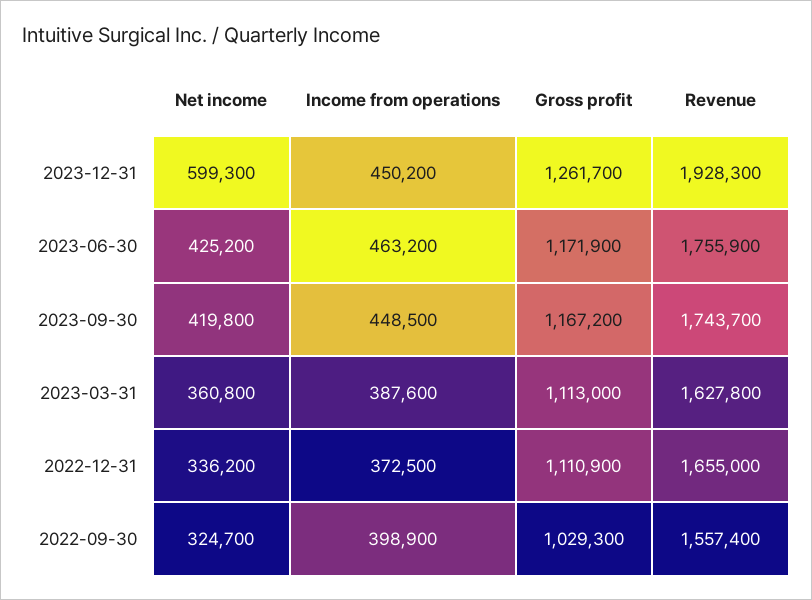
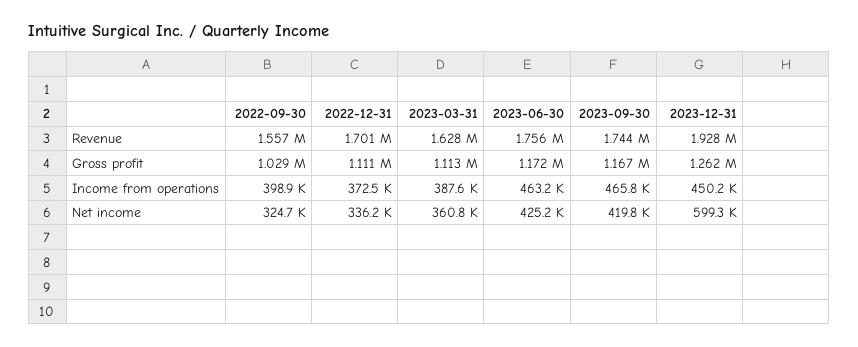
Income from operations, 2023-09-30: 448500 -> 465800
Revenue, 2022-12-31: 1655000 -> 1701000

